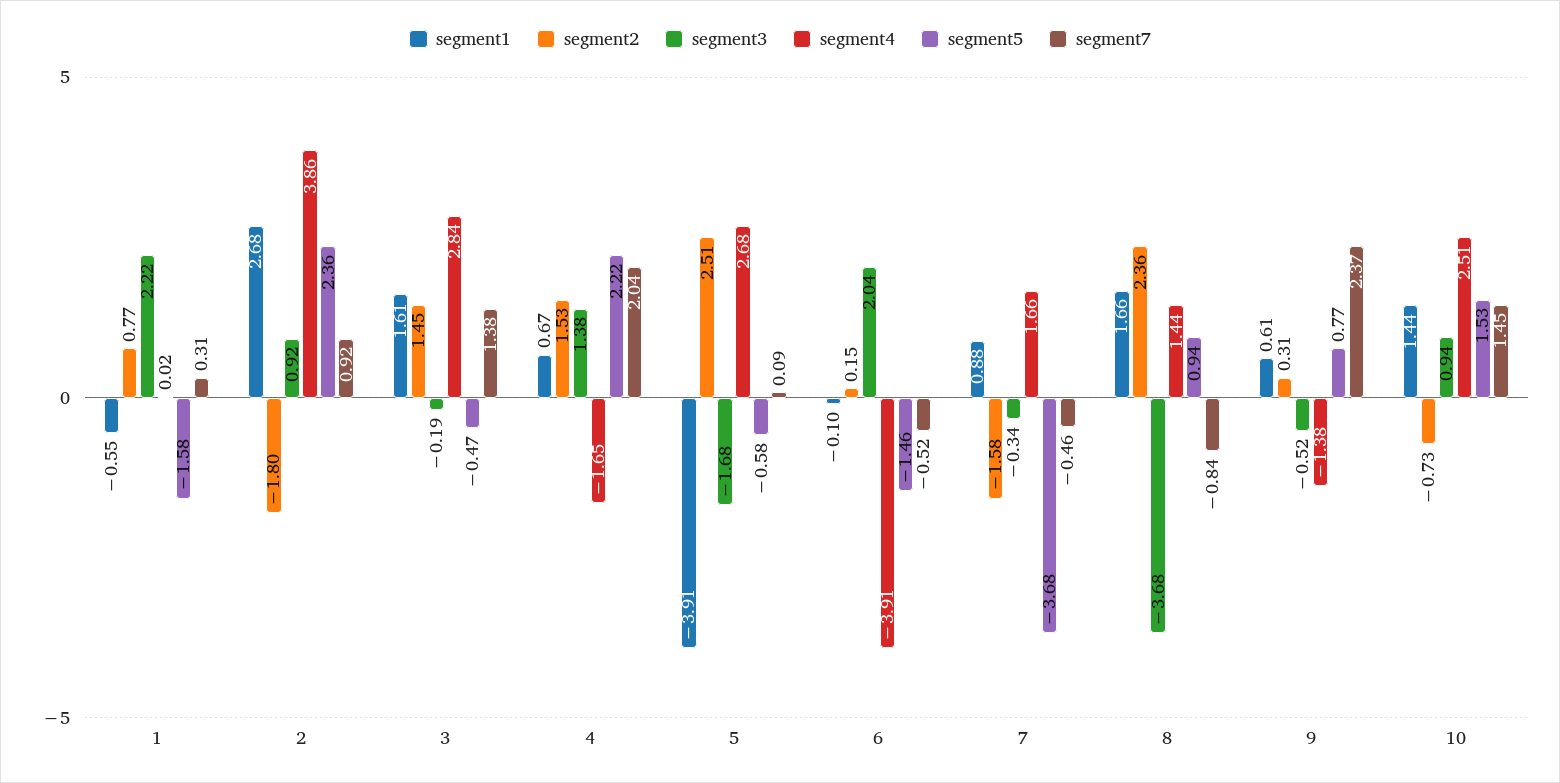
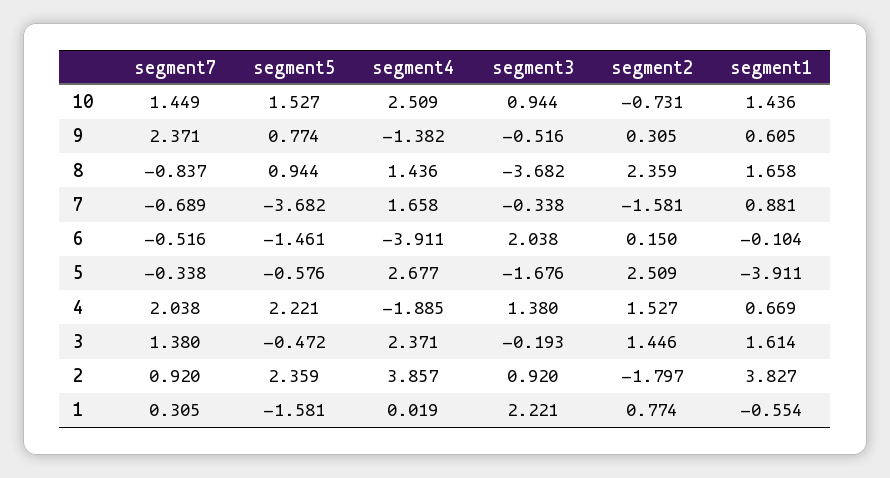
segment1, 2: 2.68 -> 3.827
segment4, 3: 2.84 -> 2.371
segment4, 4: -1.65 -> -1.885
segment7, 5: 0.09 -> -0.338
segment7, 7: -0.46 -> -0.689

